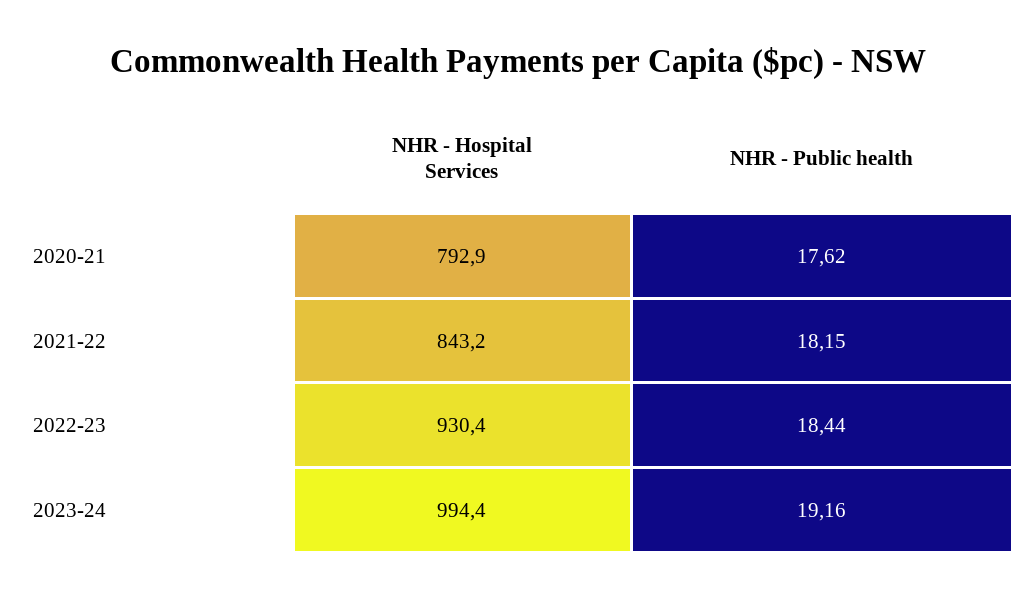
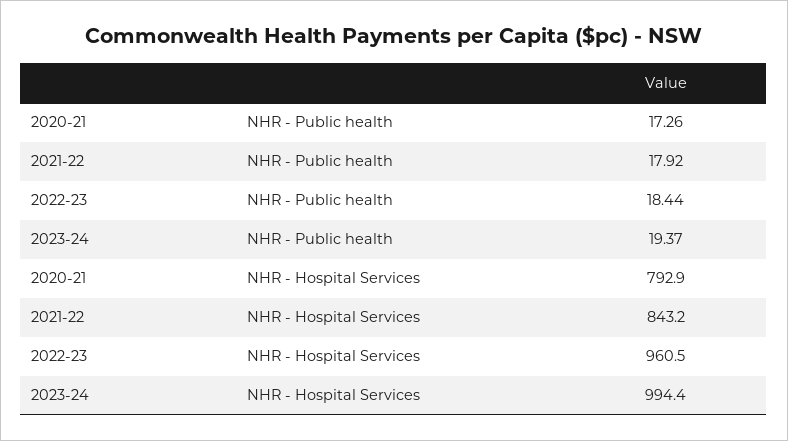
NHR - Public health, 2020-21: 17.62 -> 17.26
NHR - Public health, 2021-22: 18.15 -> 17.92
NHR - Hospital Services, 2022-23: 930.4 -> 960.5
NHR - Public health, 2023-24: 19.16 -> 19.37

